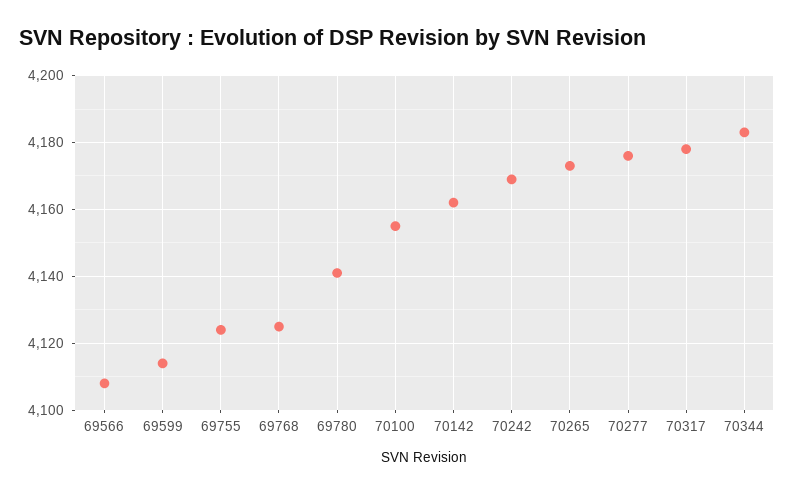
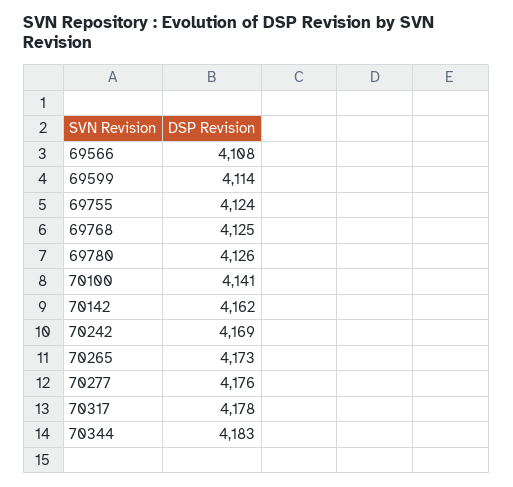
69780: 4140 -> 4126
70100: 4155 -> 4141

